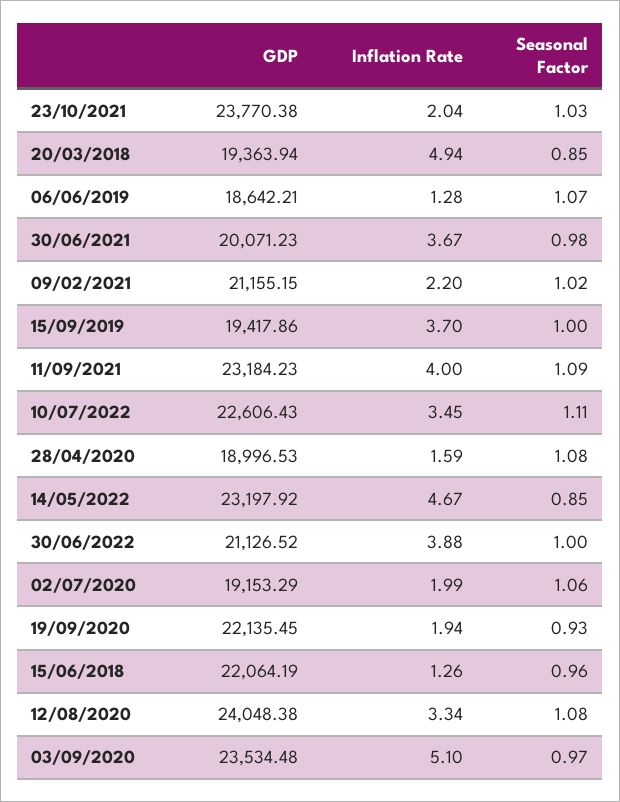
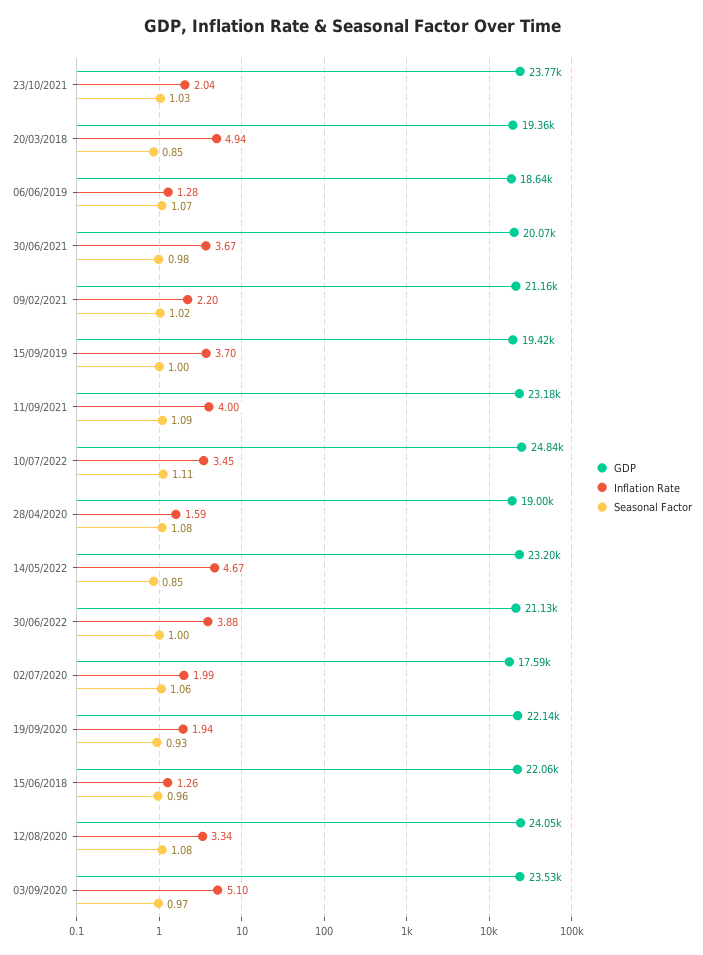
GDP, 10/07/2022: 22606.43 -> 24840
GDP, 02/07/2020: 19153.29 -> 17590

